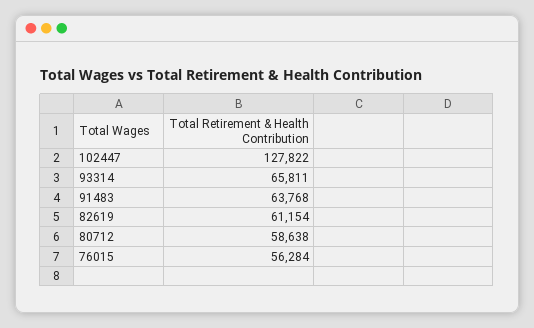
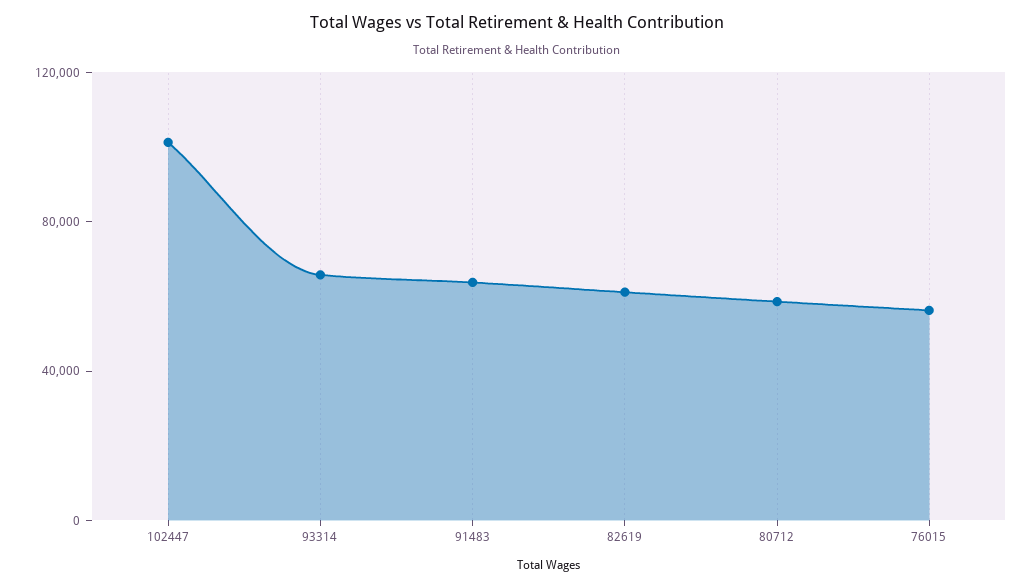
102447: 127822 -> 100000

